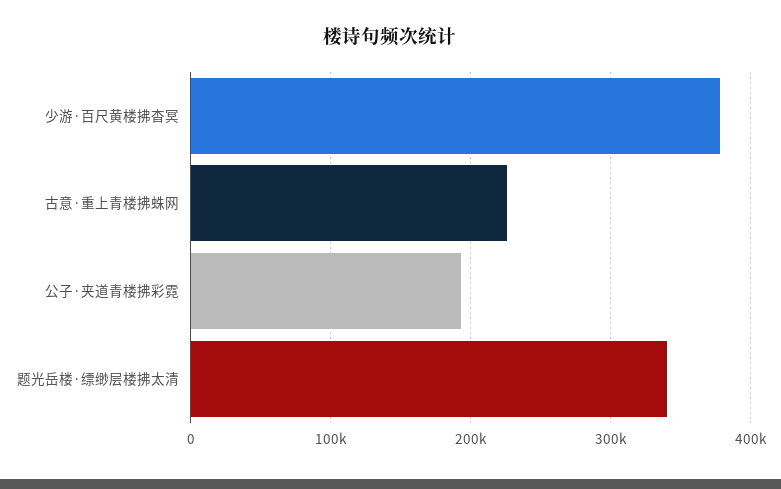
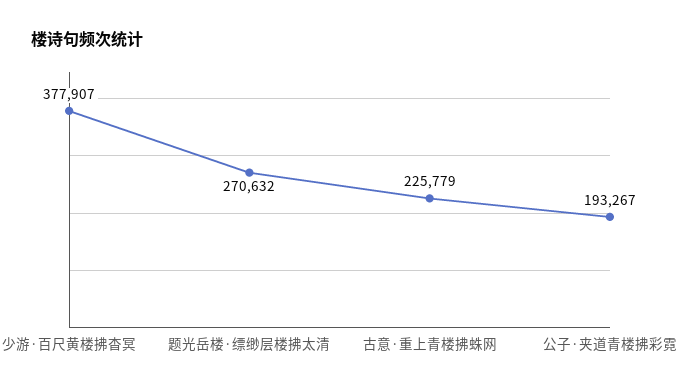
题光岳楼·缥缈层楼拂太清: 340000 -> 270632

